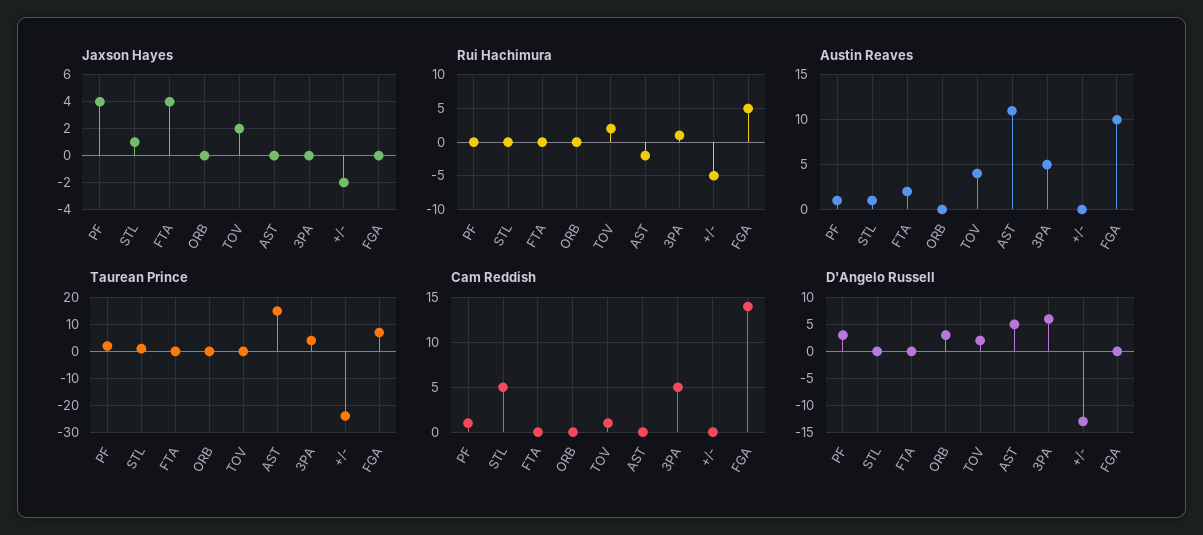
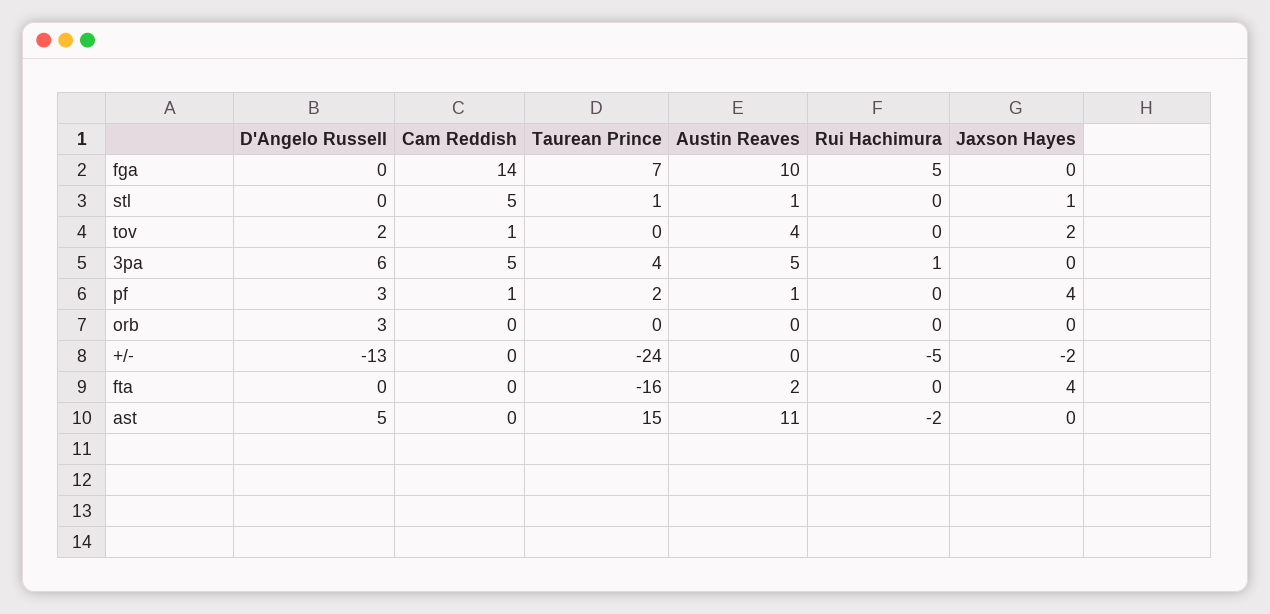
Rui Hachimura, TOV: 2 -> 0
Taurean Prince, FTA: 0 -> -16

